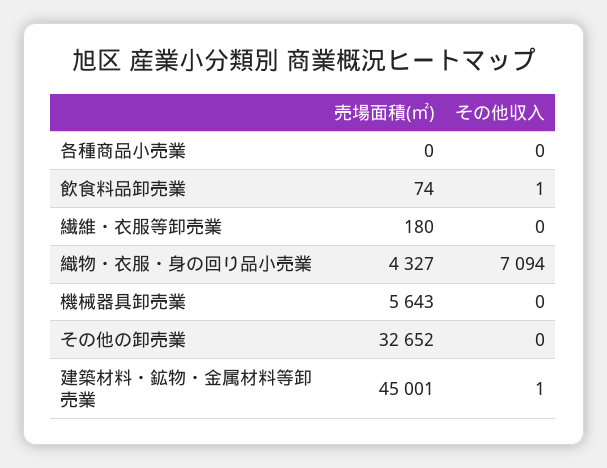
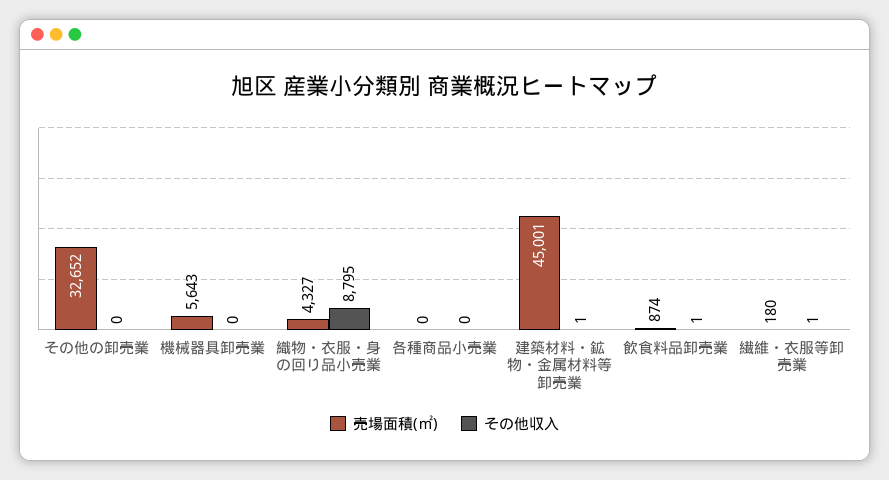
売場面積(㎡), 飲食料品卸売業: 74 -> 874
その他収入, 繊維・衣服等卸売業: 0 -> 1
その他収入, 織物・衣服・身の回り品小売業: 7094 -> 8795

